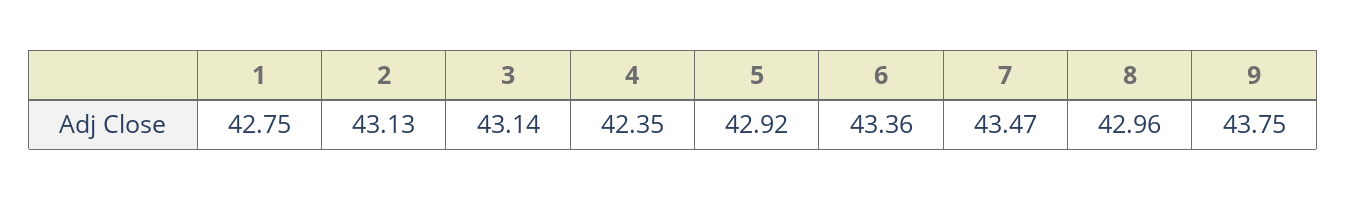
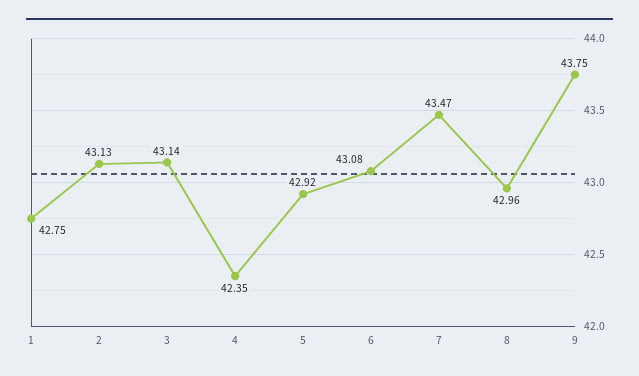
6: 43.36 -> 43.08

